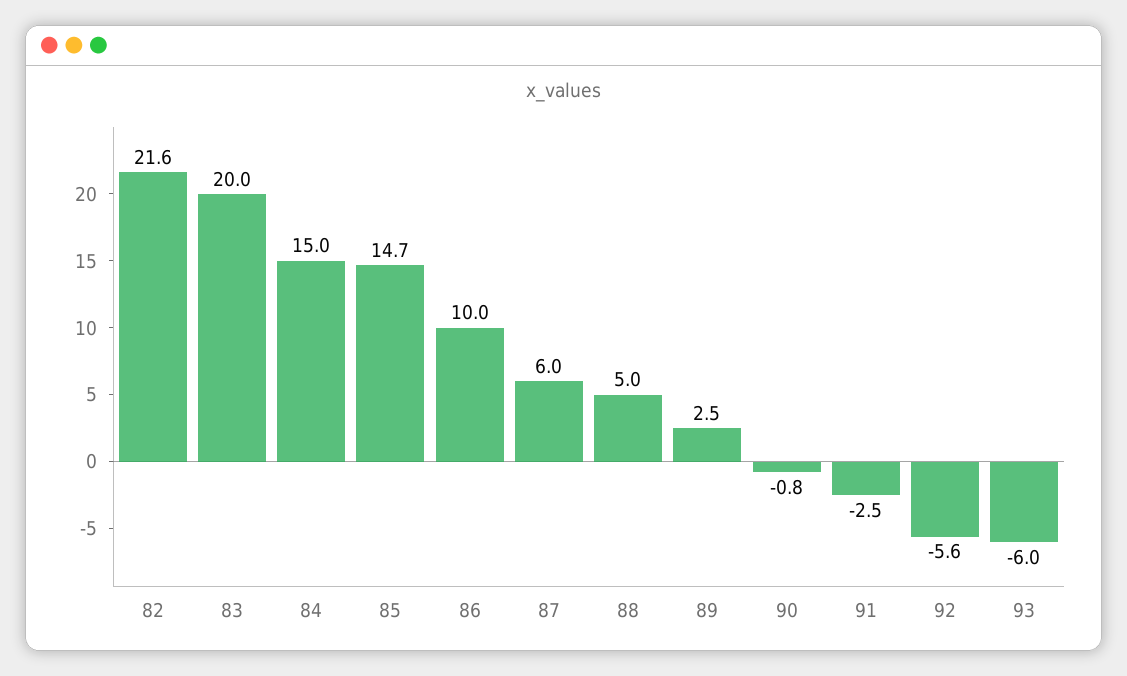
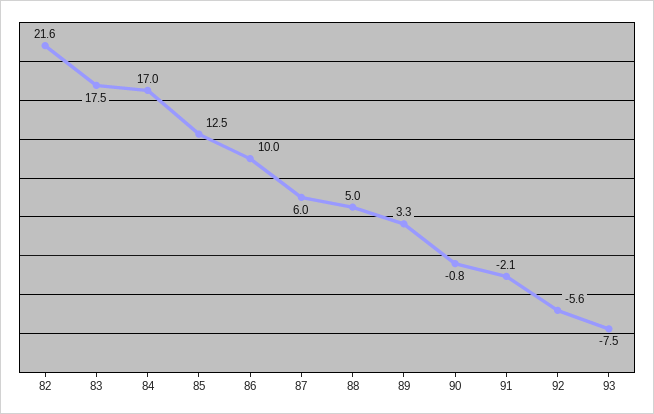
83: 20 -> 17.5
84: 15 -> 17
85: 14.7 -> 12.5
89: 2.5 -> 3.3
91: -2.5 -> -2.1
93: -6 -> -7.5

